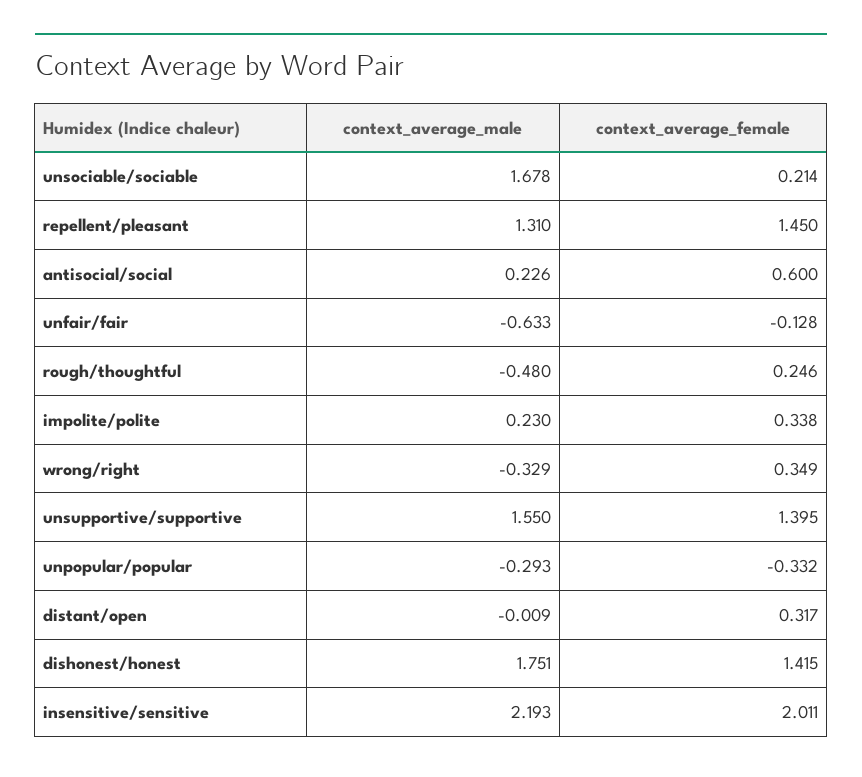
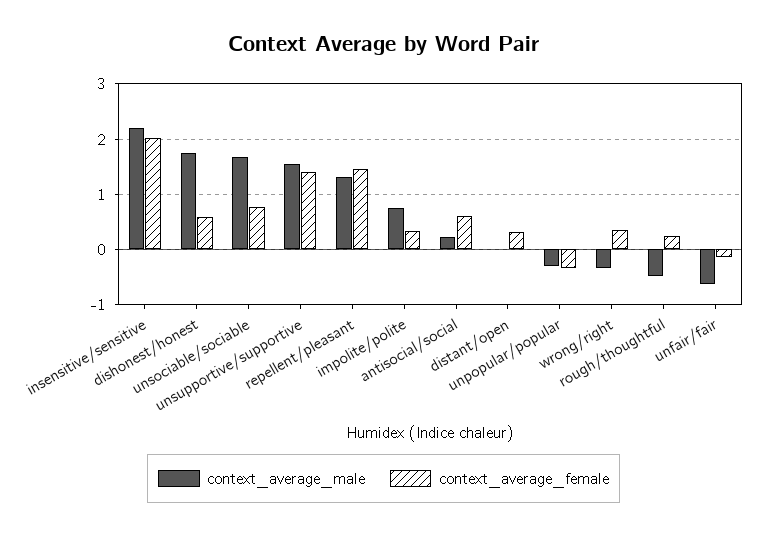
context_average_female, unsociable/sociable: 0.214 -> 0.8
context_average_male, impolite/polite: 0.23 -> 0.8
context_average_female, dishonest/honest: 1.415 -> 0.6

